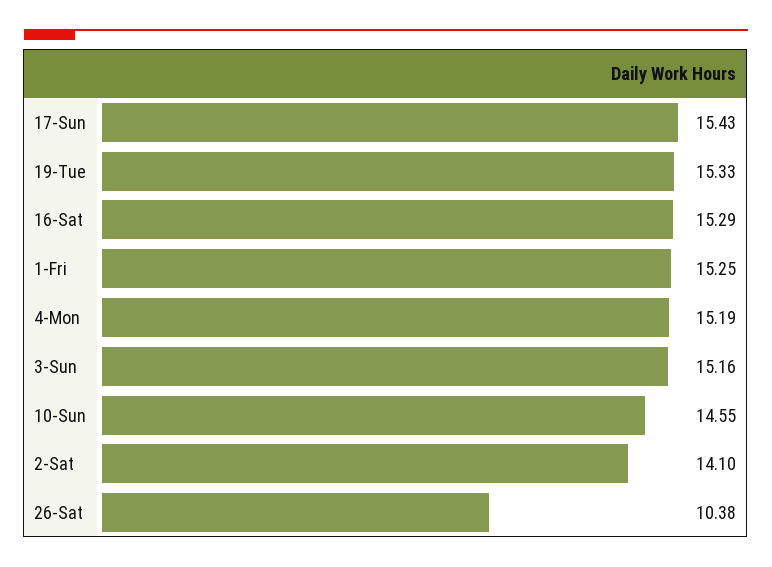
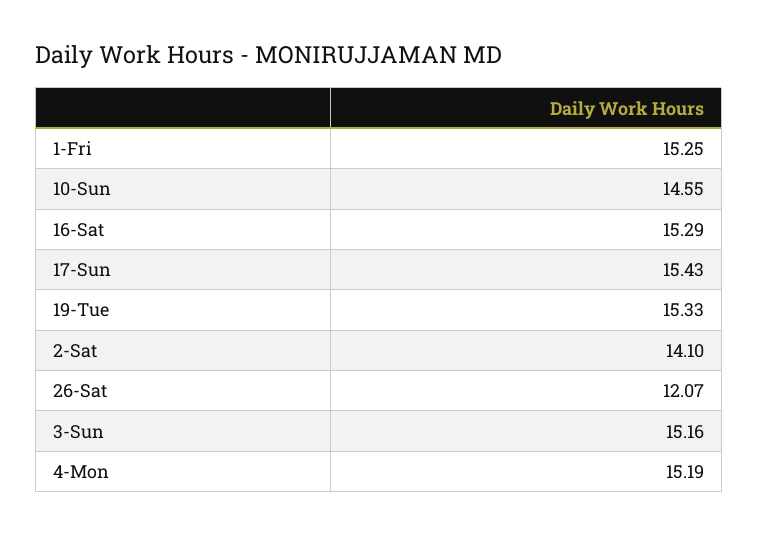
26-Sat: 10.38 -> 12.07

